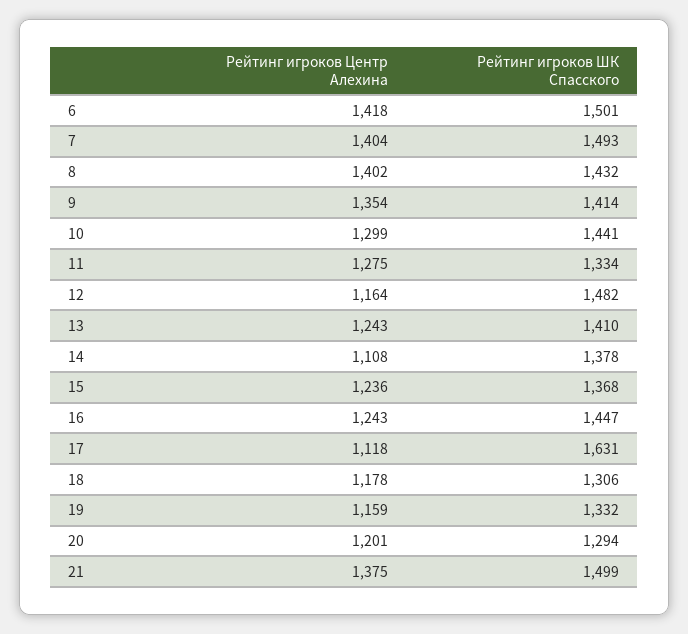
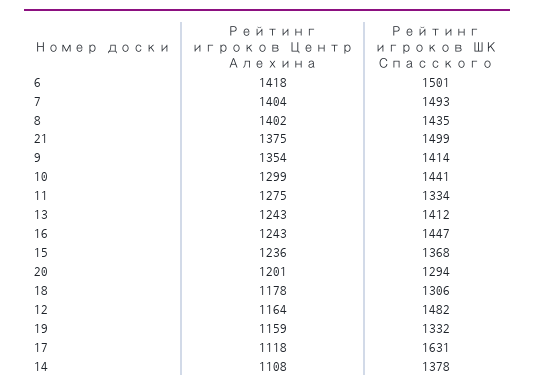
Рейтинг игроков ШК Спасского, 8: 1432 -> 1435
Рейтинг игроков ШК Спасского, 13: 1410 -> 1412

